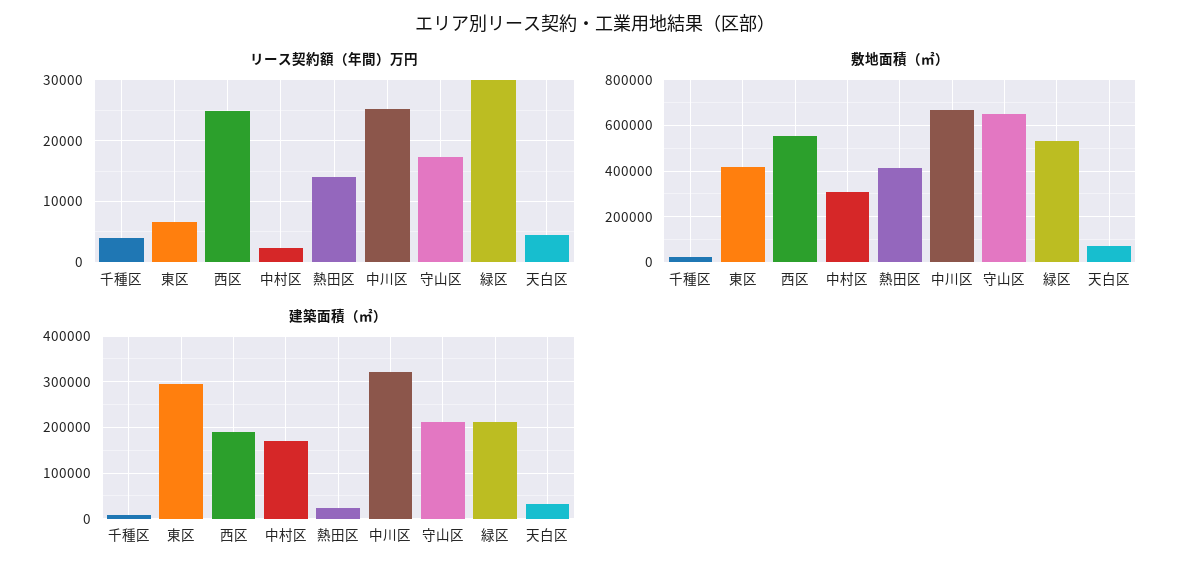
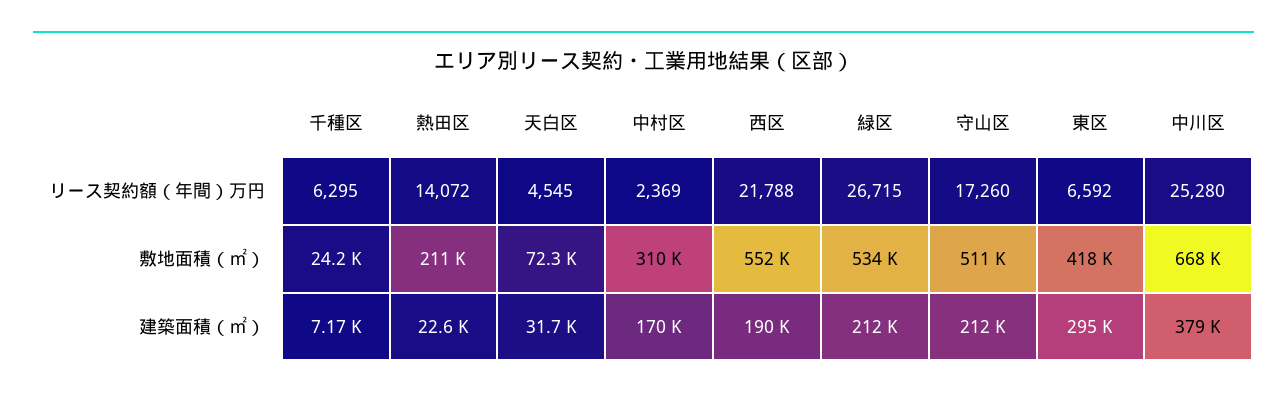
リース契約額（年間）万円, 千種区: 4000 -> 6295
リース契約額（年間）万円, 西区: 25000 -> 21788
リース契約額（年間）万円, 緑区: 30000 -> 26715
敷地面積（㎡）, 熱田区: 400000 -> 211000
敷地面積（㎡）, 守山区: 650000 -> 511000
建築面積（㎡）, 中川区: 320000 -> 379000

